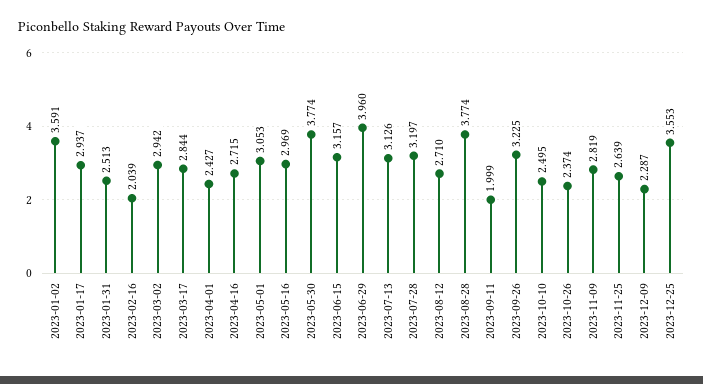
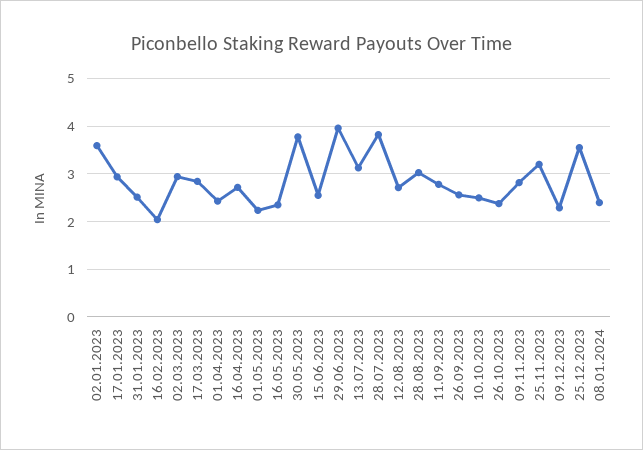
2023-05-01: 3.053 -> 2.2
2023-05-16: 2.969 -> 2.4
2023-06-15: 3.157 -> 2.6
2023-07-28: 3.197 -> 3.8
2023-08-28: 3.774 -> 3
2023-09-11: 1.999 -> 2.8
2023-09-26: 3.225 -> 2.6
2023-11-25: 2.639 -> 3.2
08.01.2024: none -> 2.4

